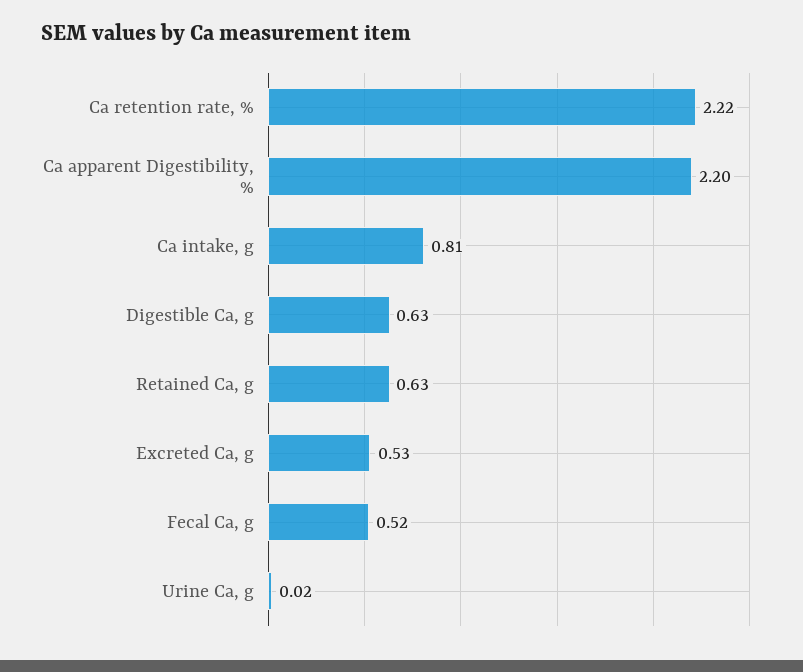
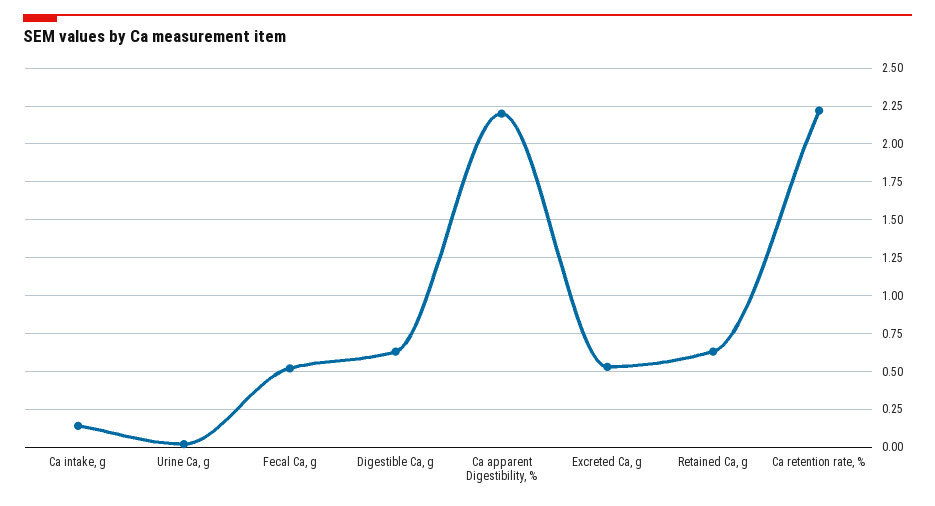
Ca intake, g: 0.81 -> 0.15

